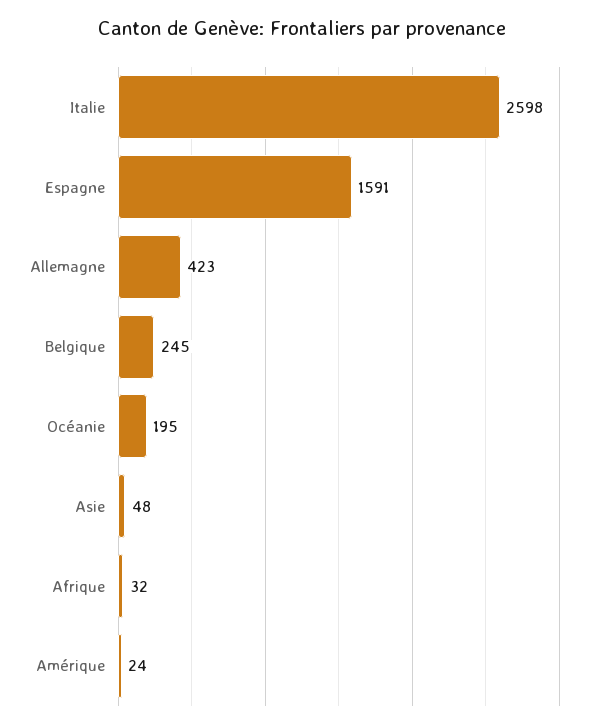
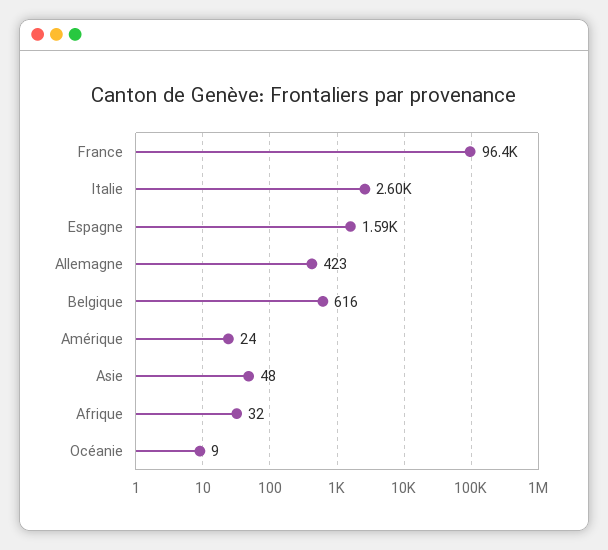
Belgique: 245 -> 616
Océanie: 195 -> 9
France: none -> 96400

